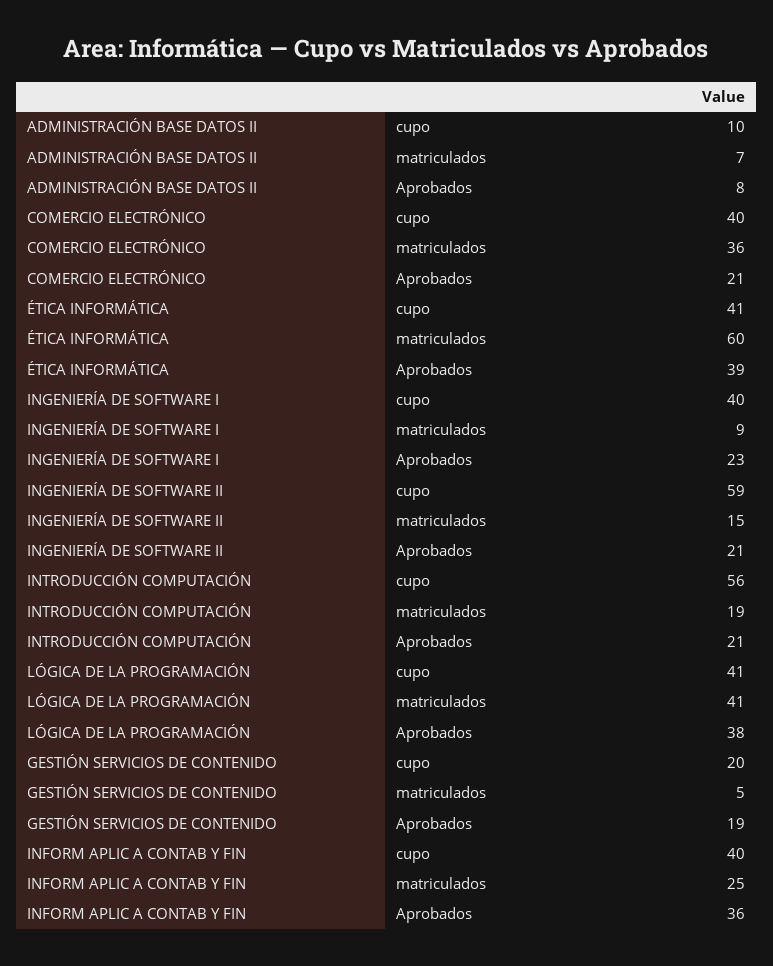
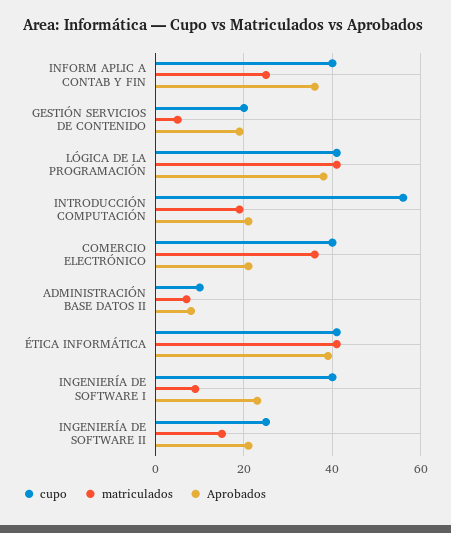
matriculados, ÉTICA INFORMÁTICA: 60 -> 40
cupo, INGENIERÍA DE SOFTWARE II: 59 -> 25

